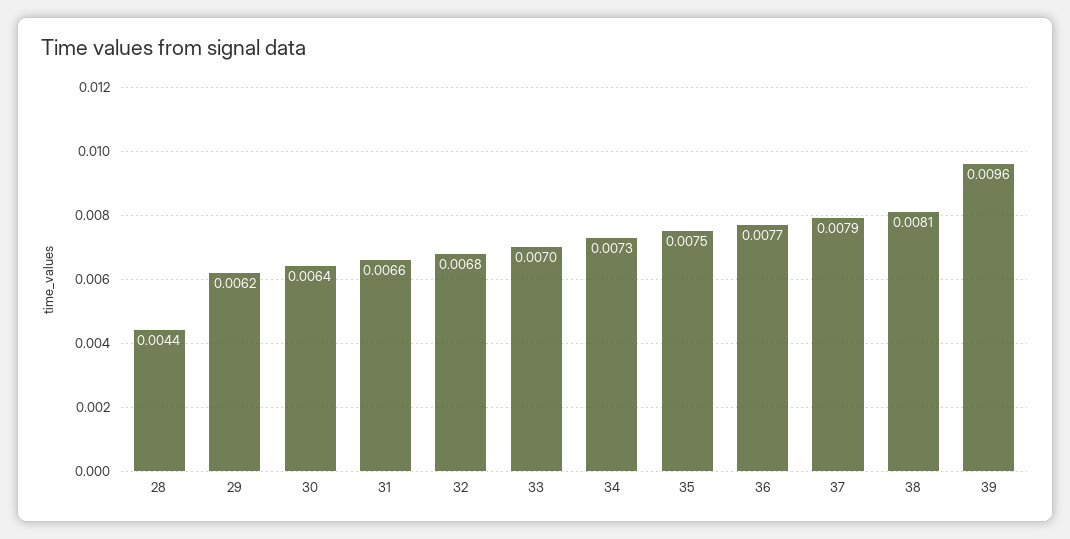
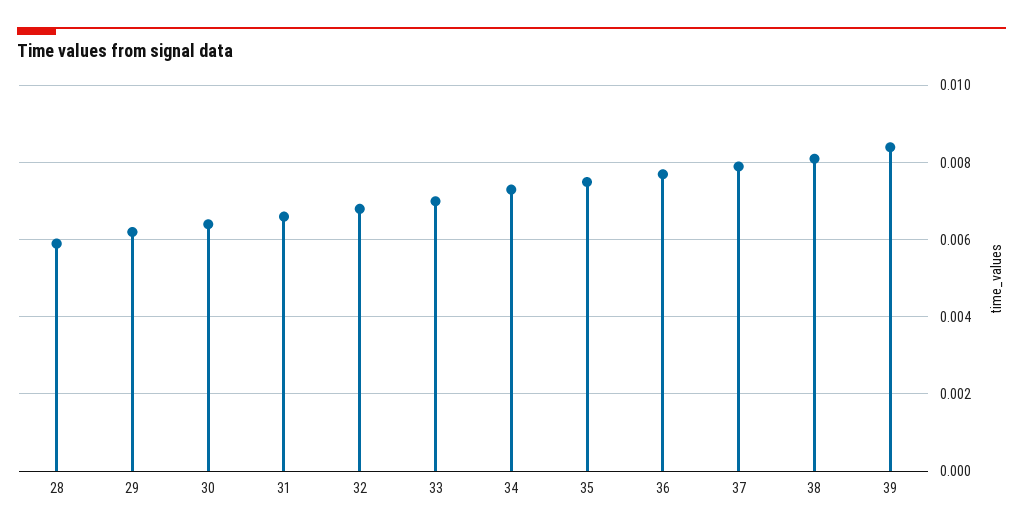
28: 0.0044 -> 0.006
39: 0.0096 -> 0.0085

